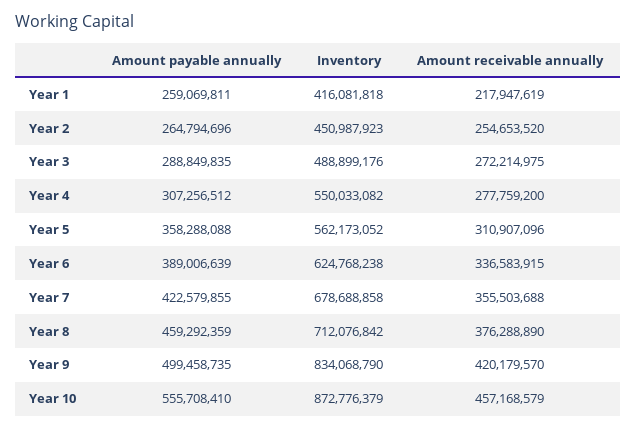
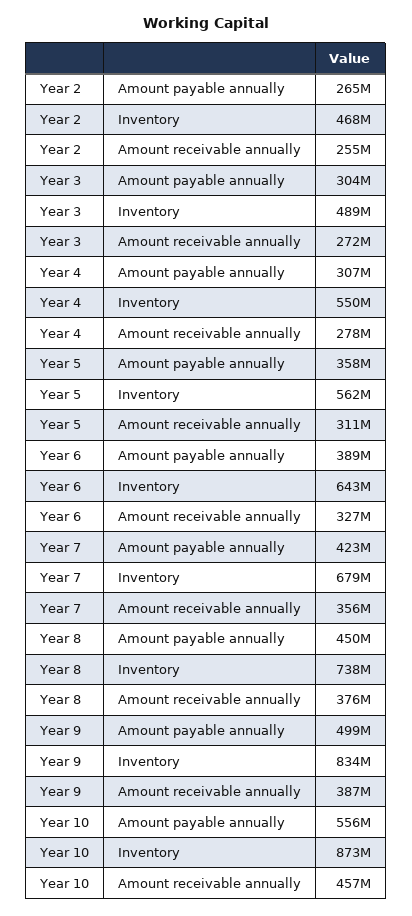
Amount payable annually, Year 1: 259069811 -> none
Inventory, Year 1: 416081818 -> none
Amount receivable annually, Year 1: 217947619 -> none
Inventory, Year 2: 450987923 -> 468000000
Amount payable annually, Year 3: 288849835 -> 304000000
Inventory, Year 6: 624768238 -> 643000000
Amount receivable annually, Year 6: 336583915 -> 327000000
Amount payable annually, Year 8: 459292359 -> 450000000
Inventory, Year 8: 712076842 -> 738000000
Amount receivable annually, Year 9: 420179570 -> 387000000

